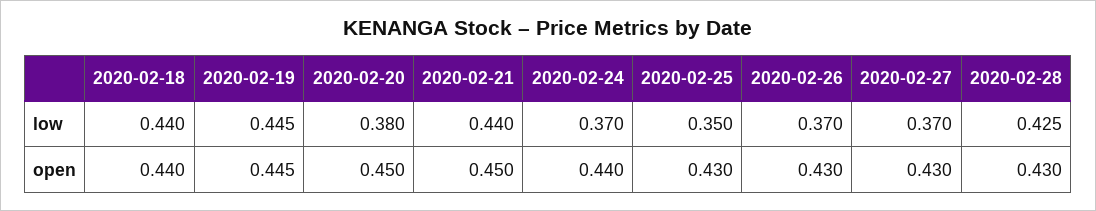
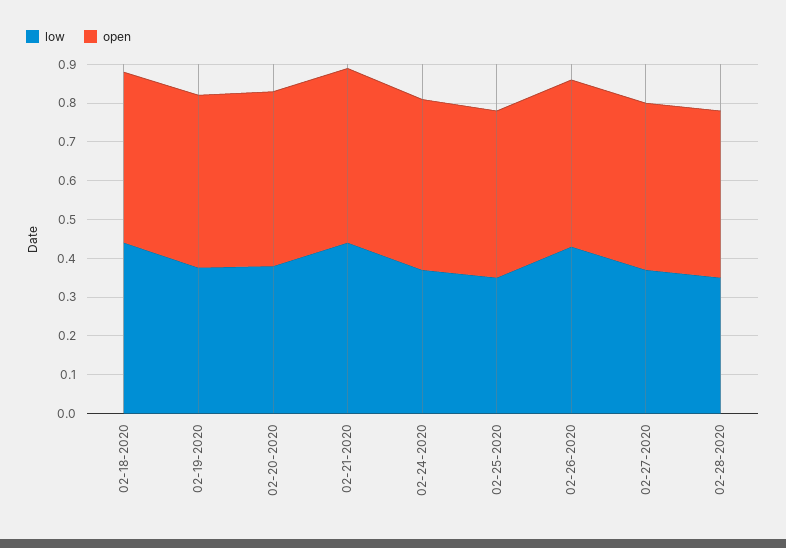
low, 2020-02-19: 0.445 -> 0.375
low, 2020-02-26: 0.37 -> 0.425
low, 2020-02-28: 0.425 -> 0.35

